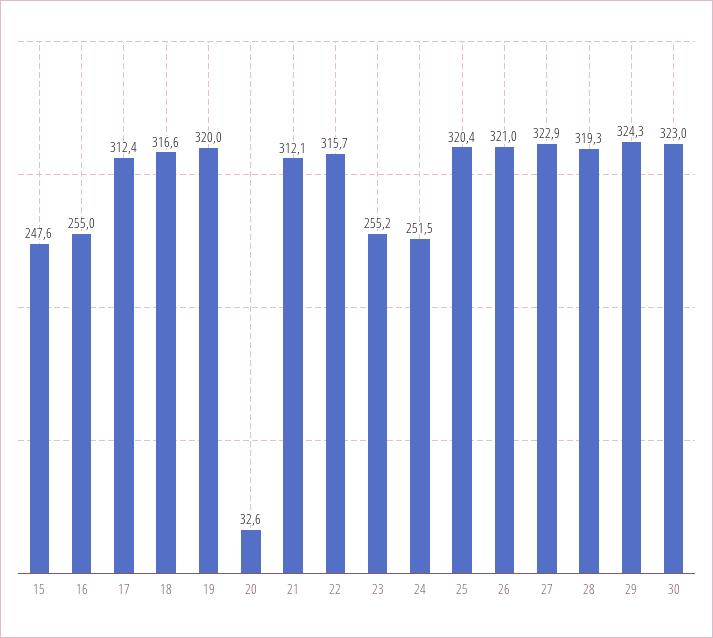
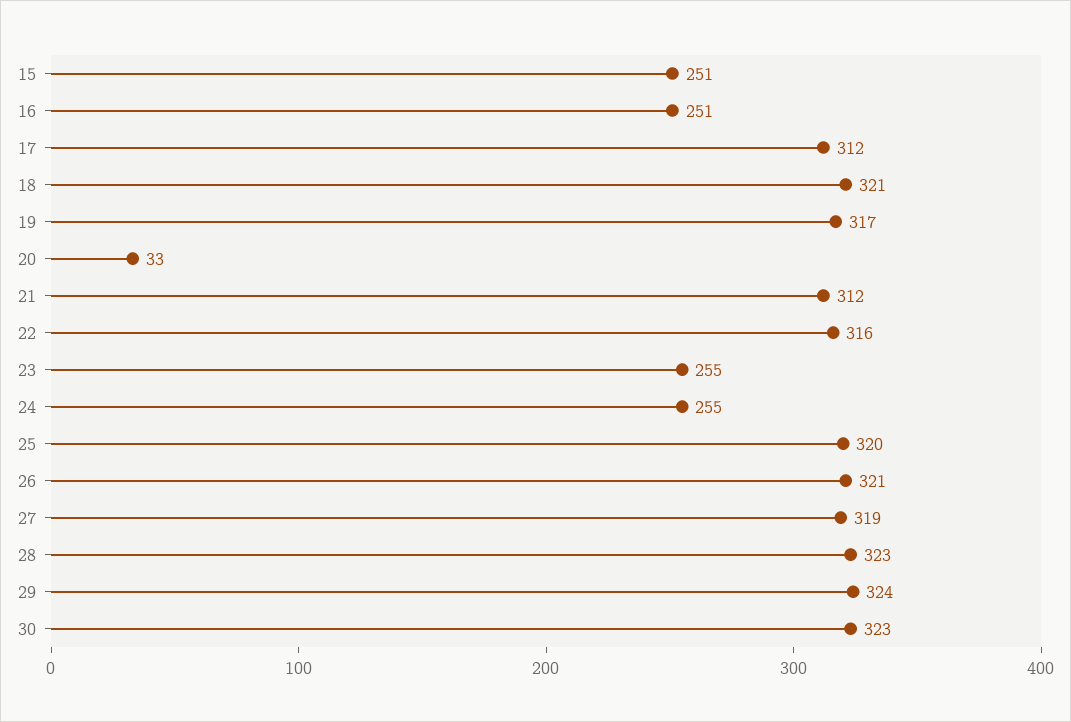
15: 247.6 -> 251
16: 255 -> 251
18: 316.6 -> 321
19: 320 -> 317
24: 251.5 -> 255
27: 322.9 -> 319
28: 319.3 -> 323

